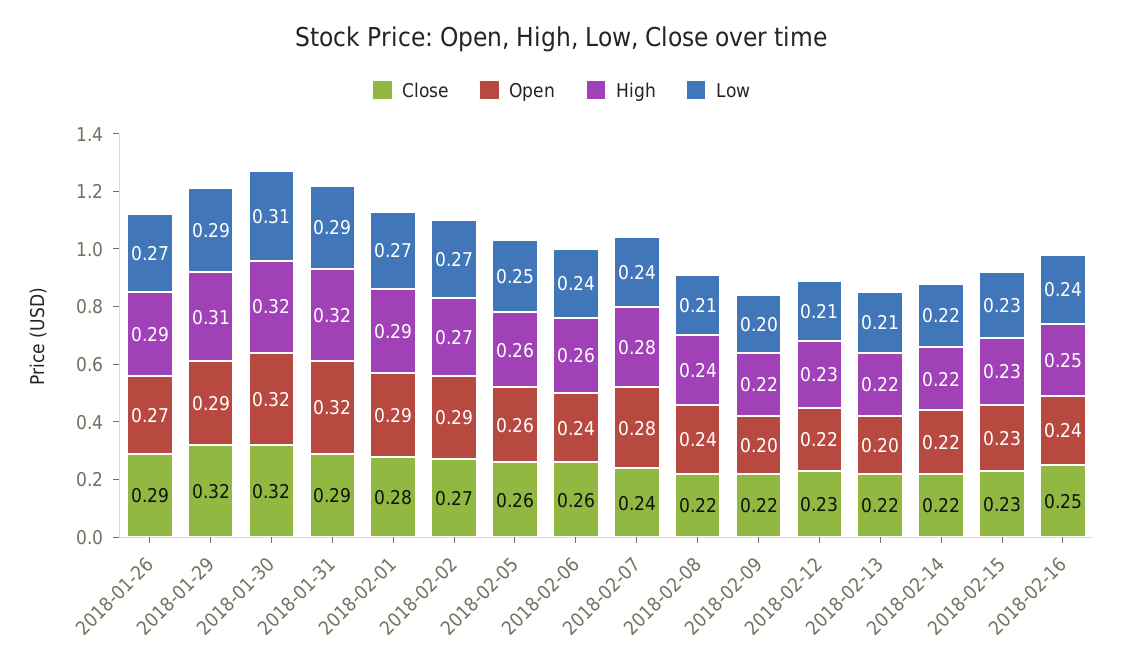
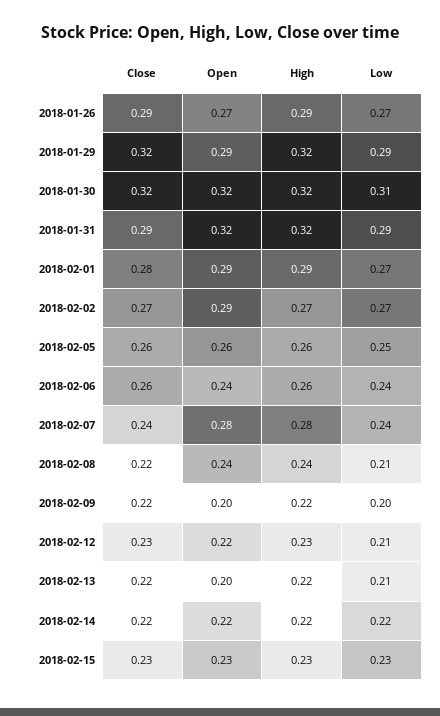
High, 2018-01-29: 0.31 -> 0.32
Close, 2018-02-16: 0.25 -> none
Open, 2018-02-16: 0.24 -> none
High, 2018-02-16: 0.25 -> none
Low, 2018-02-16: 0.24 -> none

